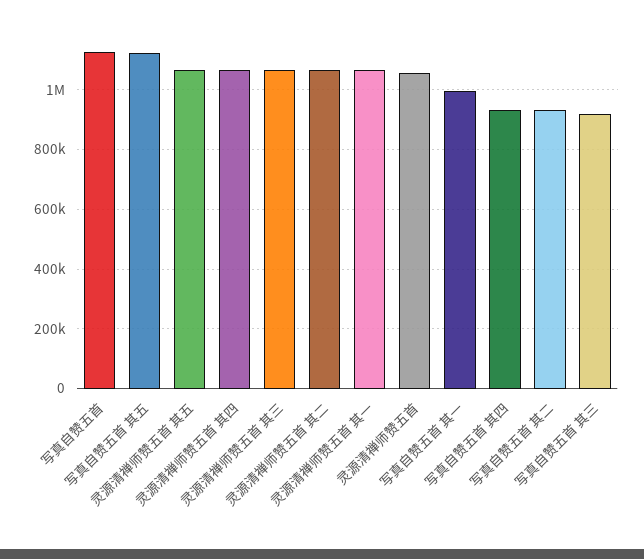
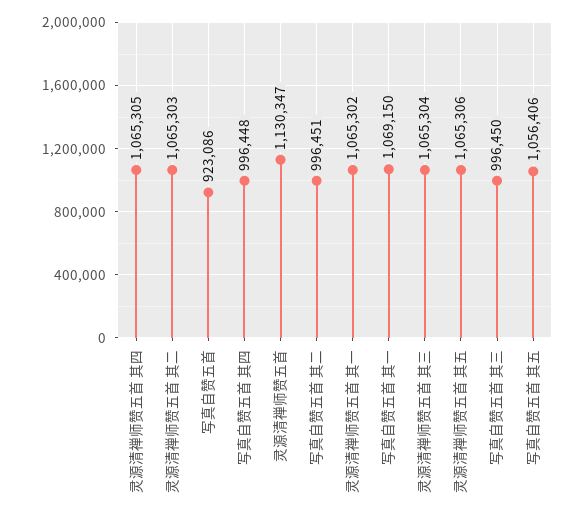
写真自赞五首: 1125000 -> 923086
写真自赞五首 其五: 1125000 -> 1056406
灵源清禅师赞五首: 1050000 -> 1130347
写真自赞五首 其一: 1000000 -> 1069150
写真自赞五首 其四: 925000 -> 996448
写真自赞五首 其二: 925000 -> 996451
写真自赞五首 其三: 925000 -> 996450

